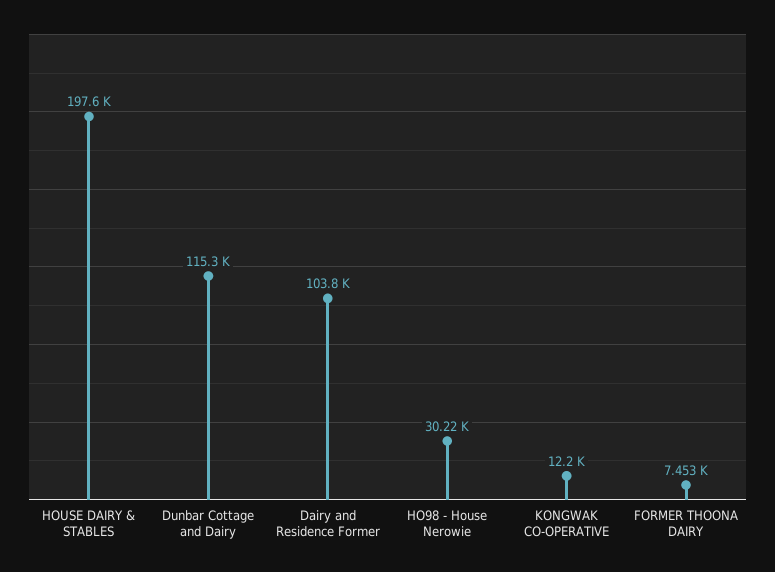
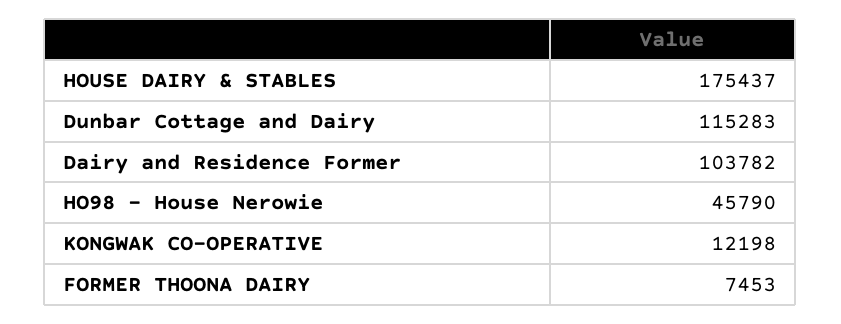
HOUSE DAIRY & STABLES: 197600 -> 175437
HO98 - House Nerowie: 30220 -> 45790

